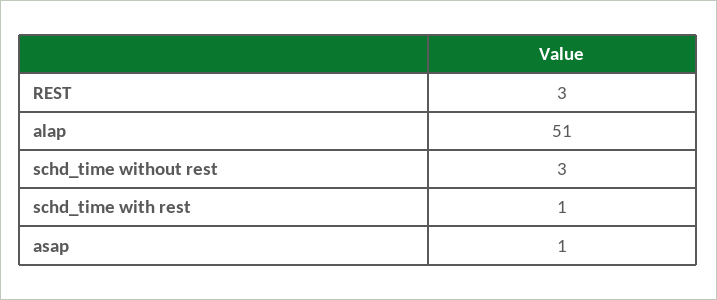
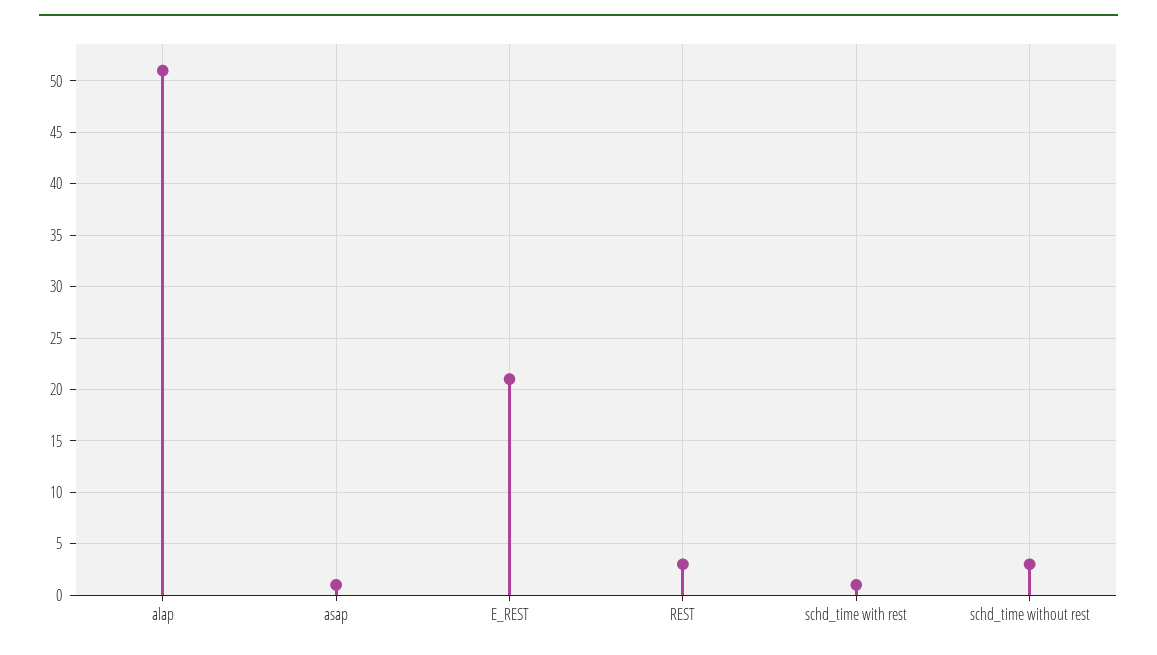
E_REST: none -> 21

